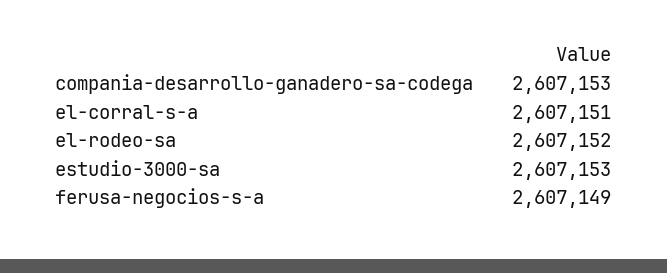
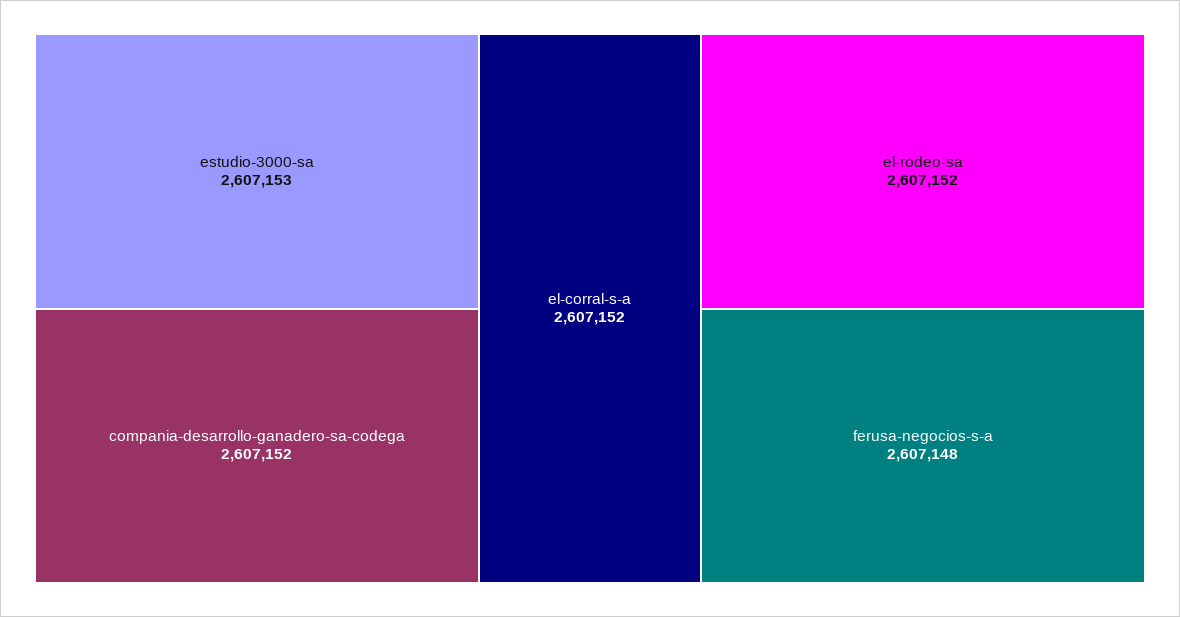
compania-desarrollo-ganadero-sa-codega: 2607153 -> 2607152
el-corral-s-a: 2607151 -> 2607152
ferusa-negocios-s-a: 2607149 -> 2607148

